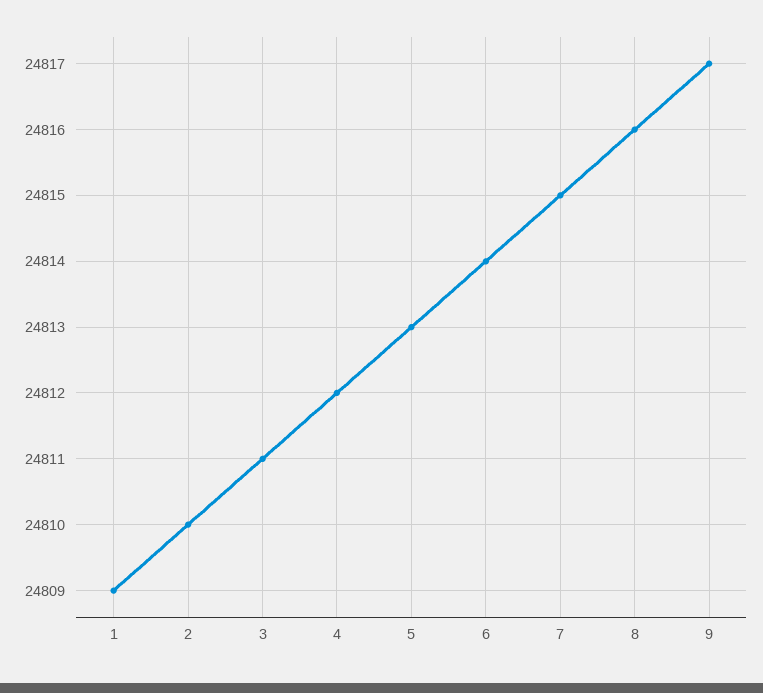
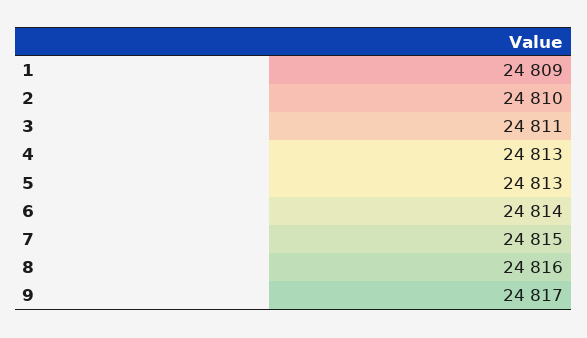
4: 24812 -> 24813

